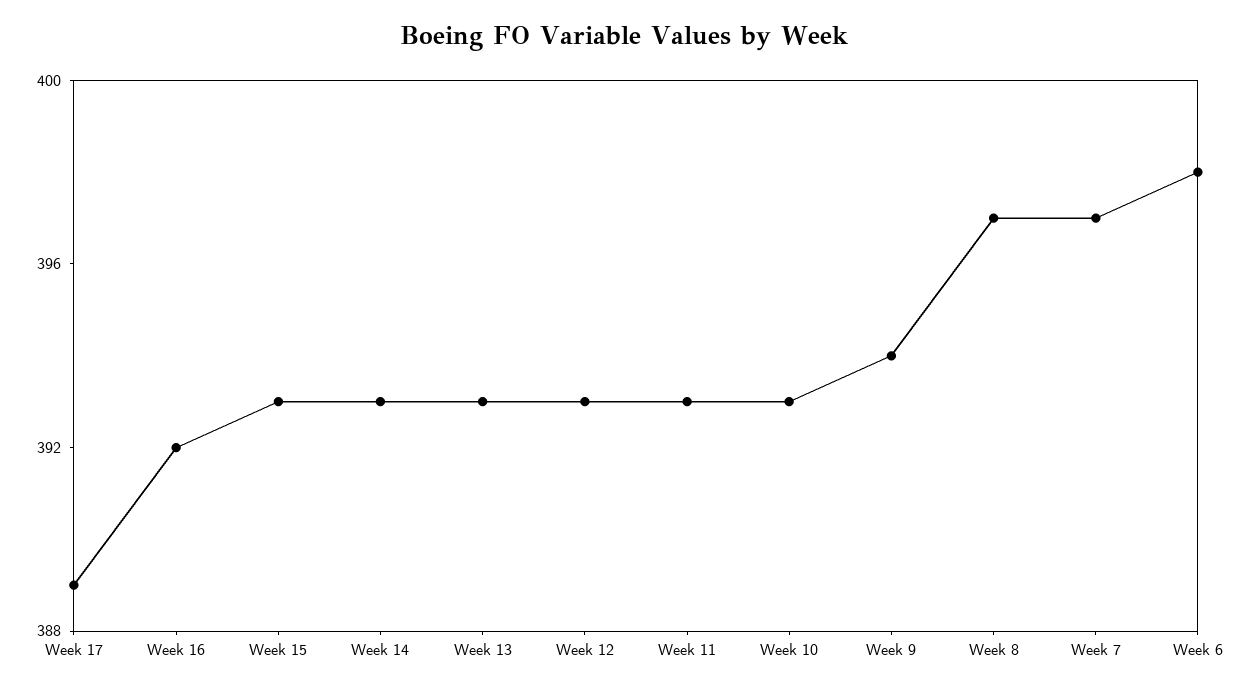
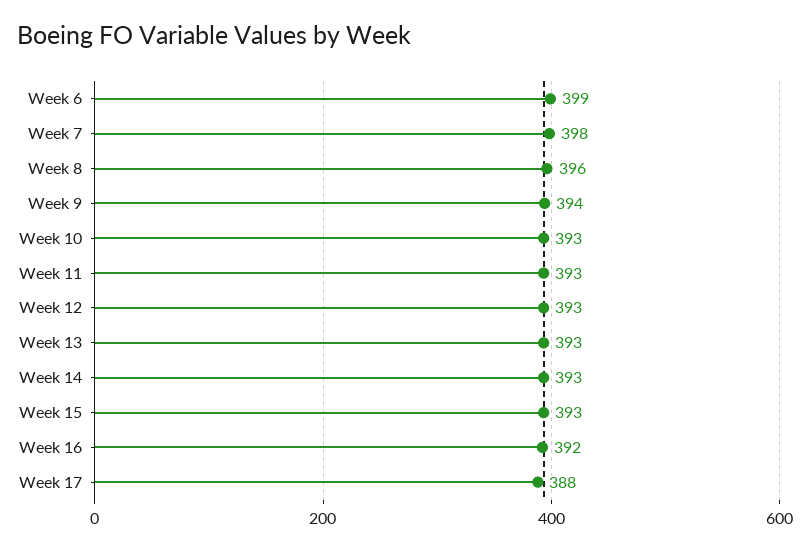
Week 17: 389 -> 388
Week 8: 397 -> 396
Week 7: 397 -> 398
Week 6: 398 -> 399

